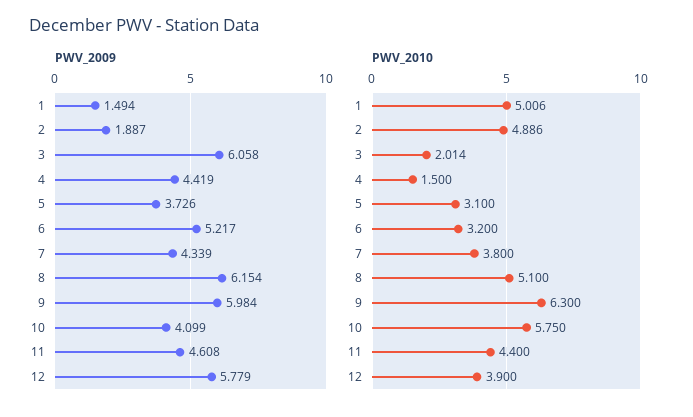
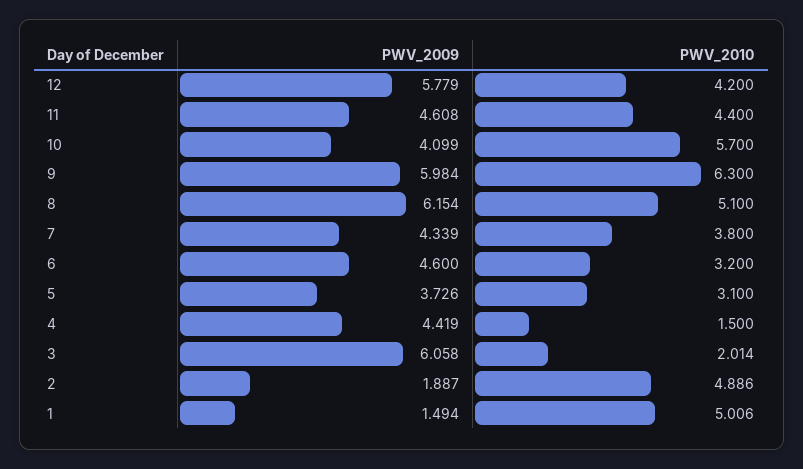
PWV_2009, 6: 5.217 -> 4.6
PWV_2010, 10: 5.75 -> 5.7
PWV_2010, 12: 3.9 -> 4.2

